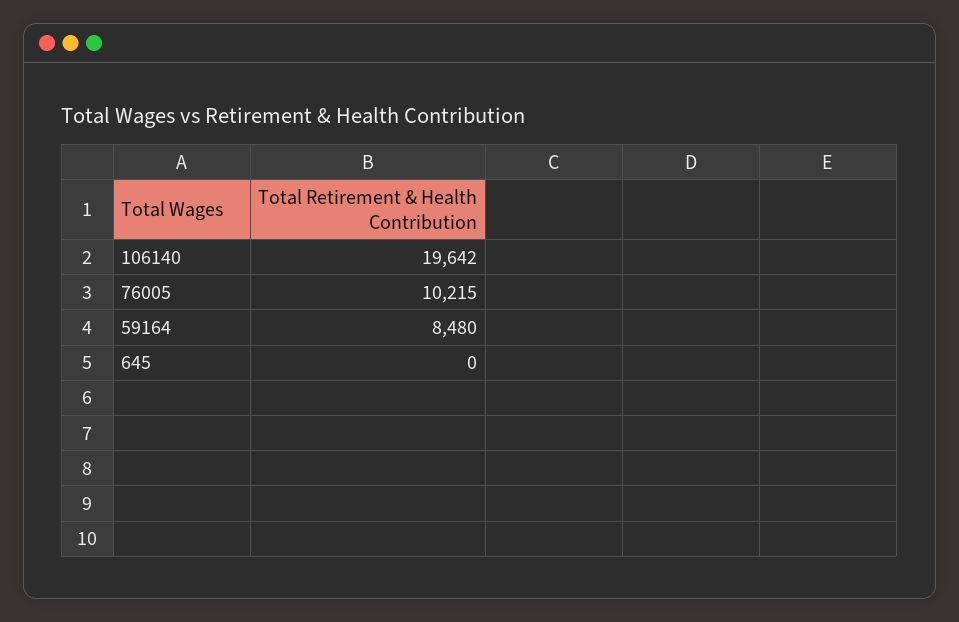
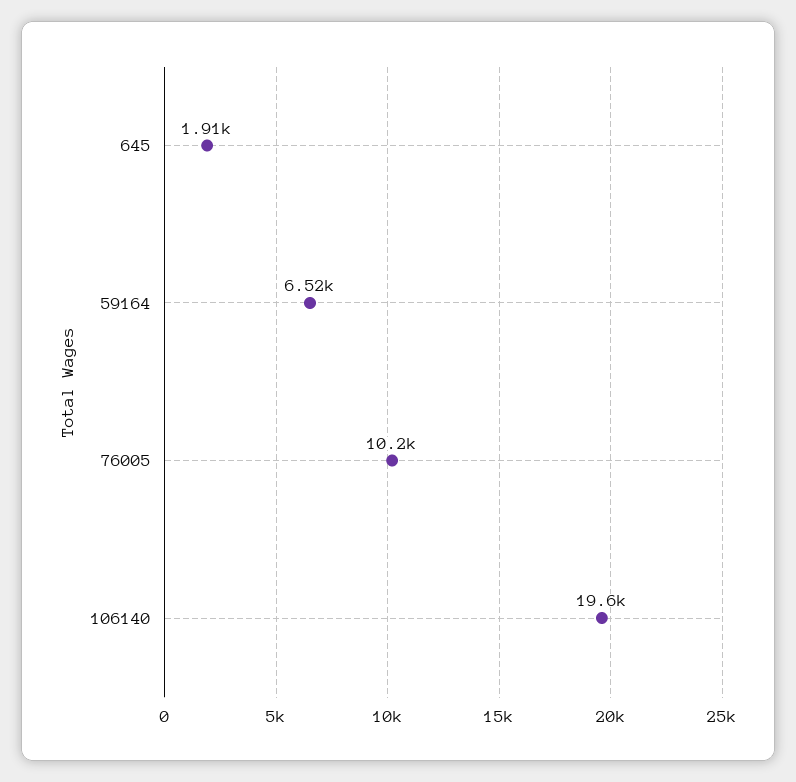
59164: 8480 -> 6520
645: 0 -> 1910

